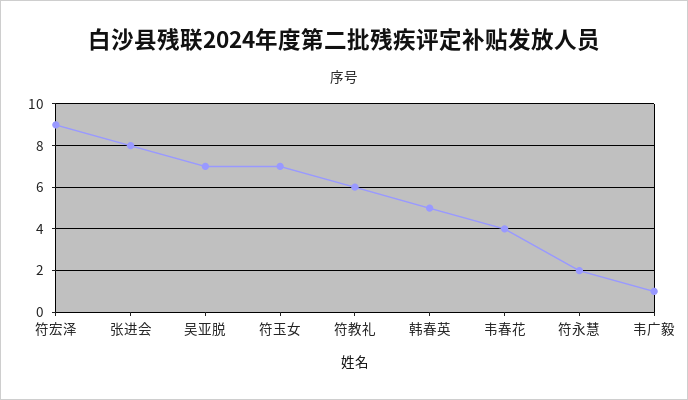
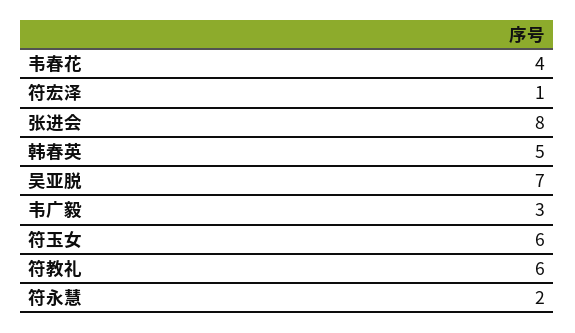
符宏泽: 9 -> 1
符玉女: 7 -> 6
韦广毅: 1 -> 3

